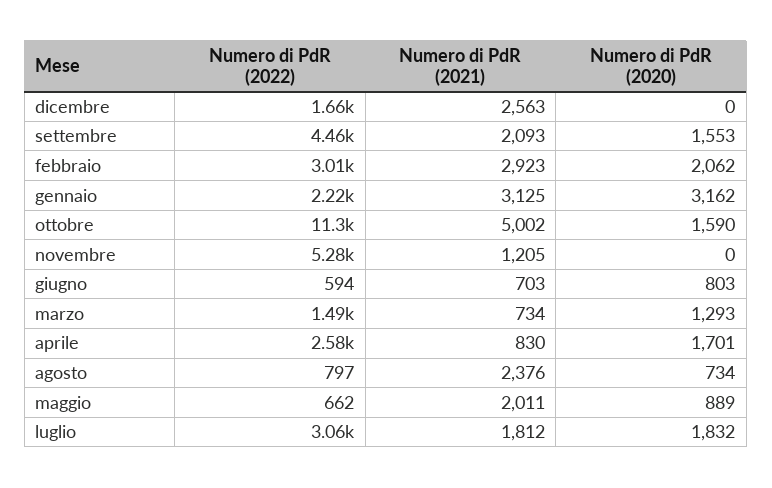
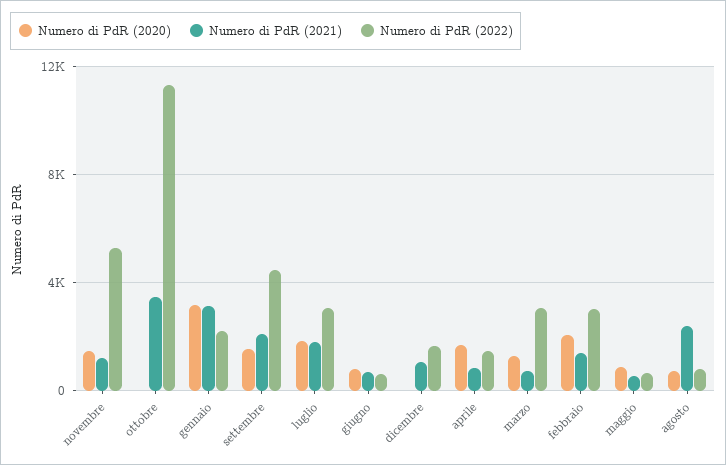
Numero di PdR (2021), dicembre: 2563 -> 1000
Numero di PdR (2021), febbraio: 2923 -> 1500
Numero di PdR (2021), ottobre: 5002 -> 3500
Numero di PdR (2020), ottobre: 1590 -> 0
Numero di PdR (2020), novembre: 0 -> 1500
Numero di PdR (2022), marzo: 1490 -> 3000
Numero di PdR (2022), aprile: 2580 -> 1500
Numero di PdR (2021), maggio: 2011 -> 500

